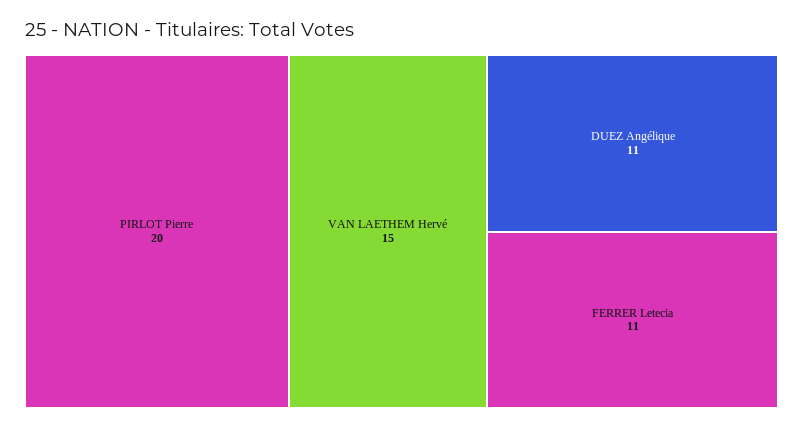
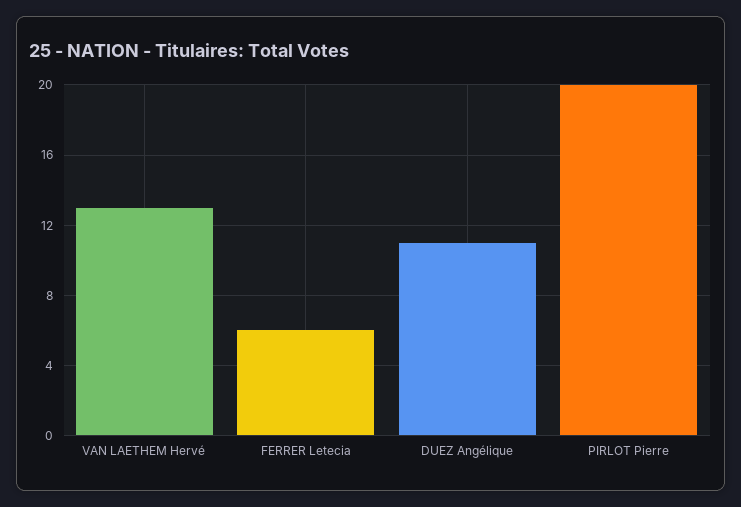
VAN LAETHEM Hervé: 15 -> 13
FERRER Letecia: 11 -> 6

